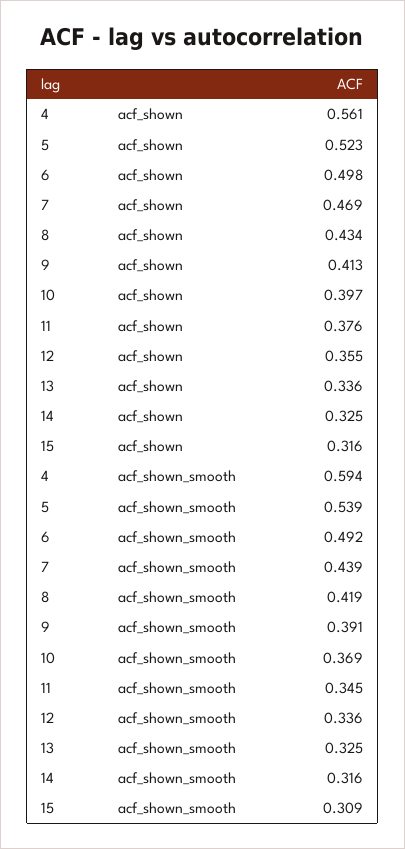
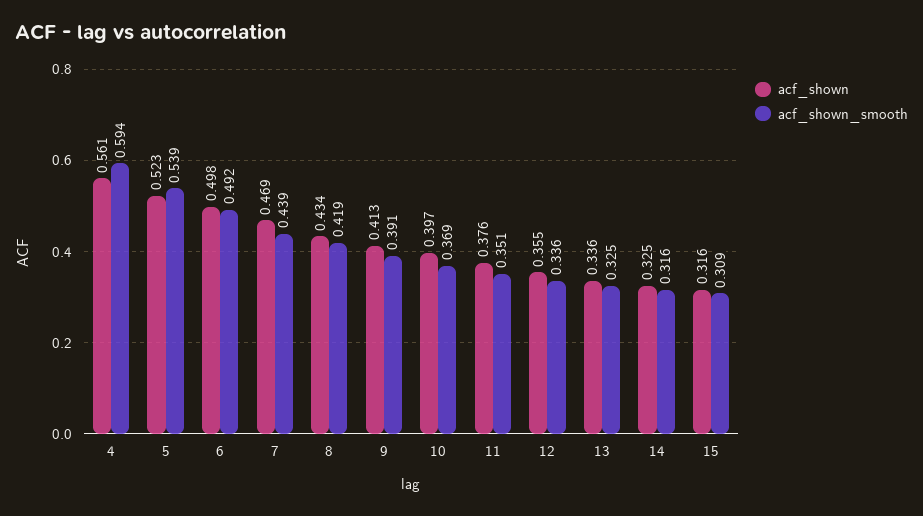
acf_shown_smooth, 11: 0.345 -> 0.351

